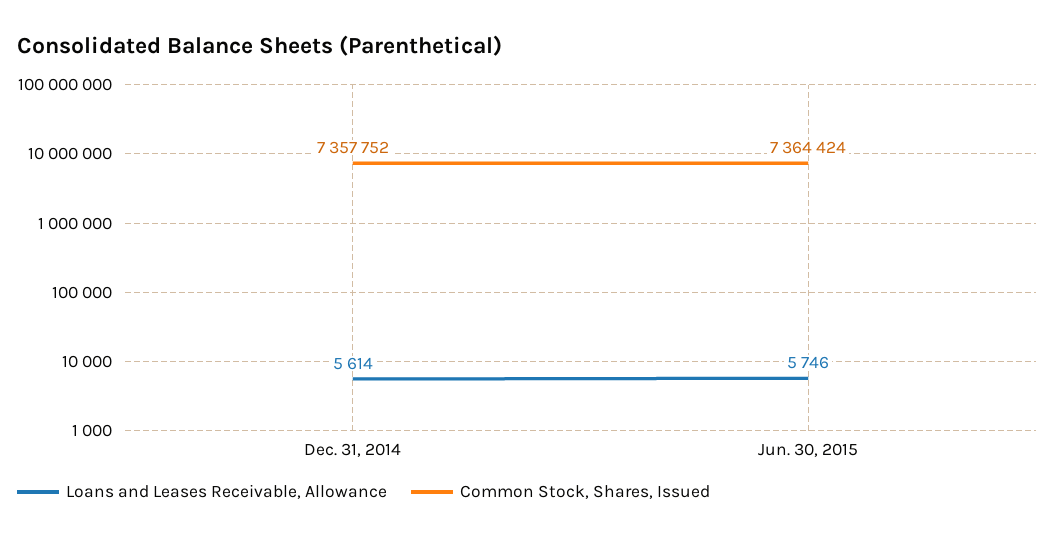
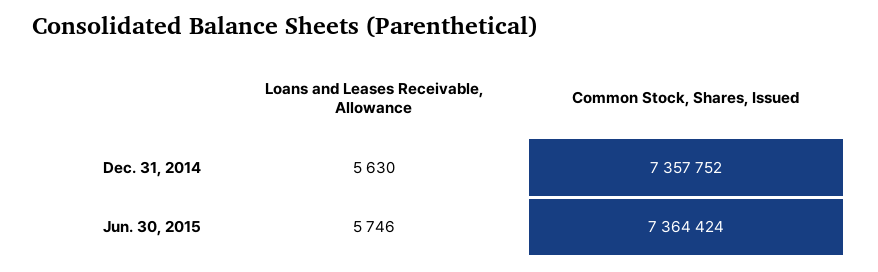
Loans and Leases Receivable, Allowance, Dec. 31, 2014: 5614 -> 5630

